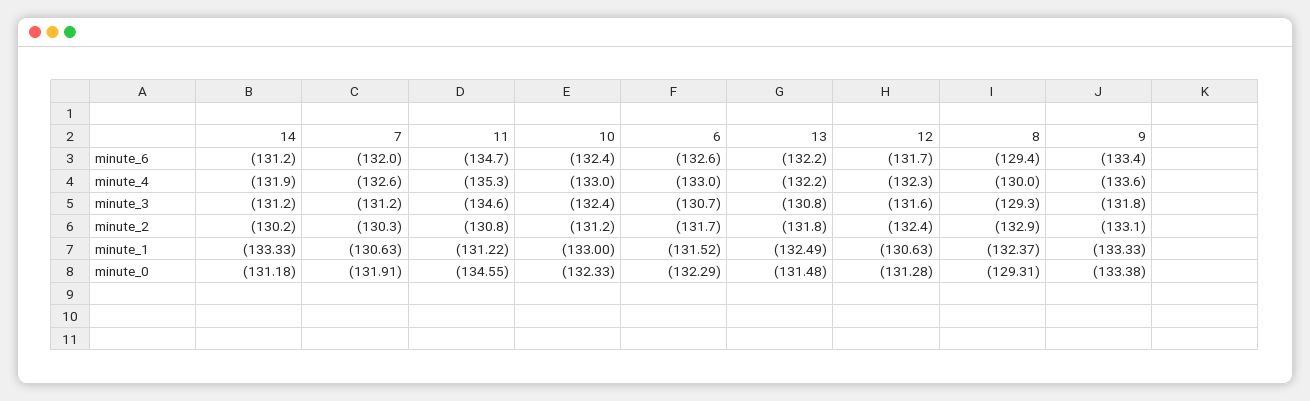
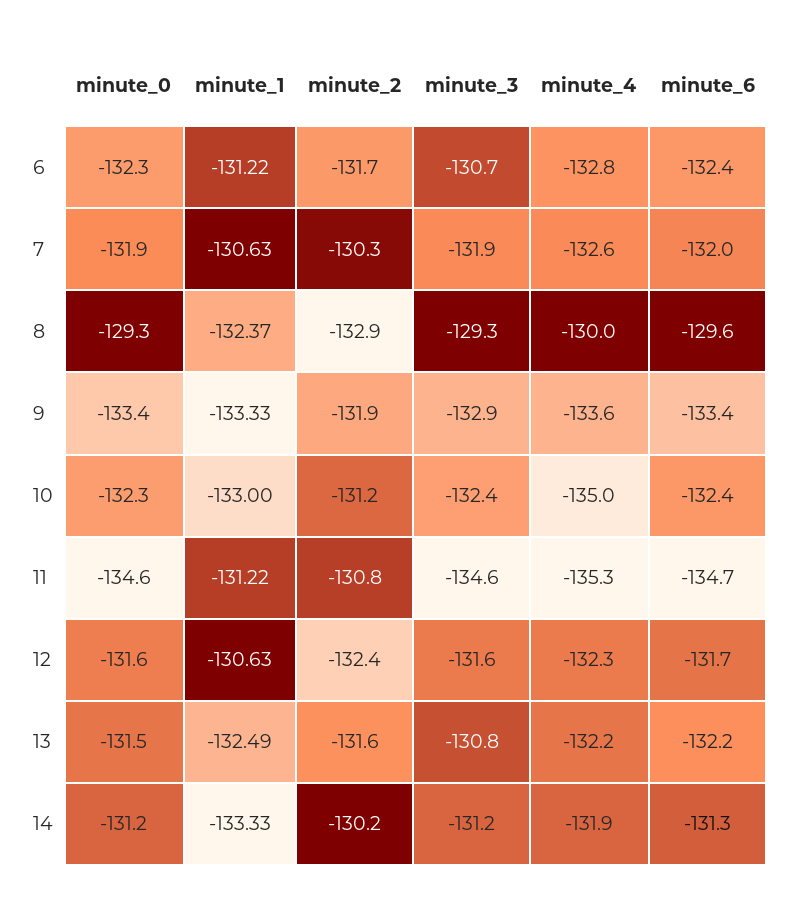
14, minute_6: -131.2 -> -131.3
6, minute_6: -132.6 -> -132.4
8, minute_6: -129.4 -> -129.6
10, minute_4: -133 -> -135
6, minute_4: -133 -> -132.8
7, minute_3: -131.2 -> -131.9
9, minute_3: -131.8 -> -132.9
13, minute_2: -131.8 -> -131.6
9, minute_2: -133.1 -> -131.9
6, minute_1: -131.52 -> -131.22
12, minute_0: -131.28 -> -131.6

